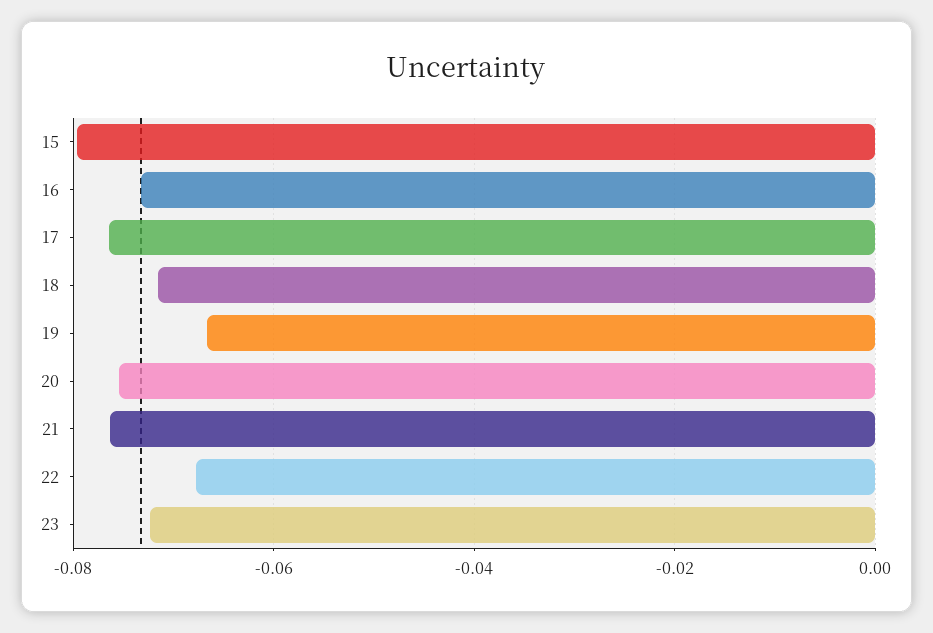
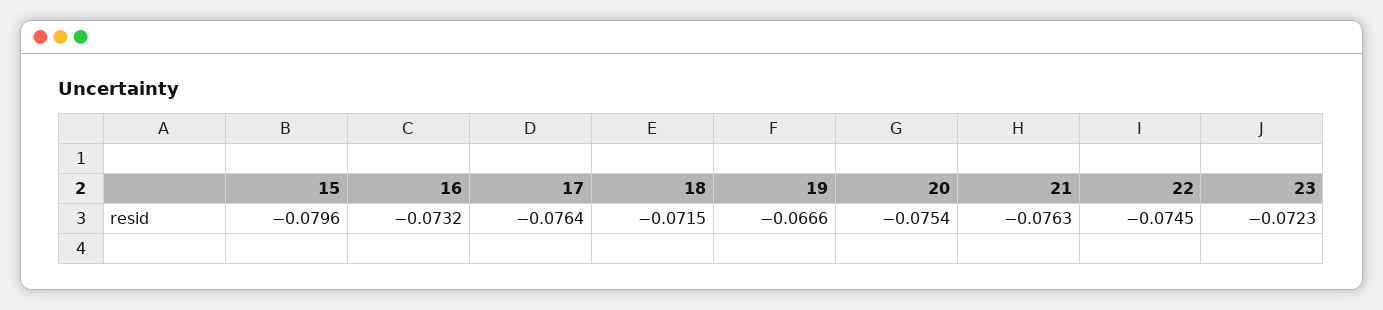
22: -0.068 -> -0.0745

